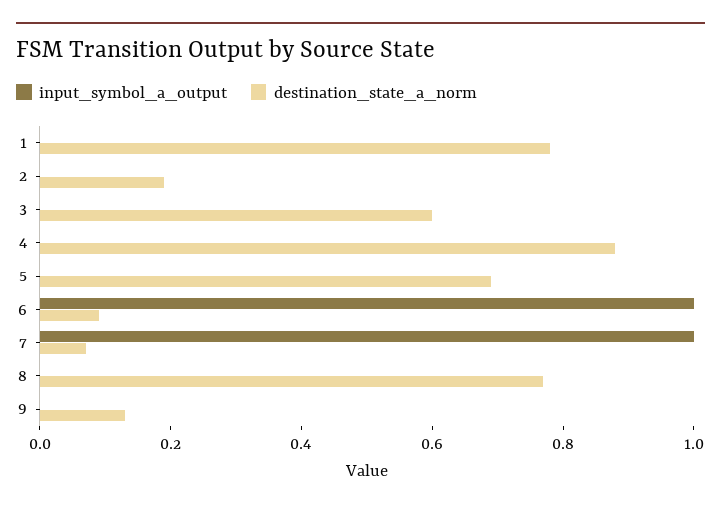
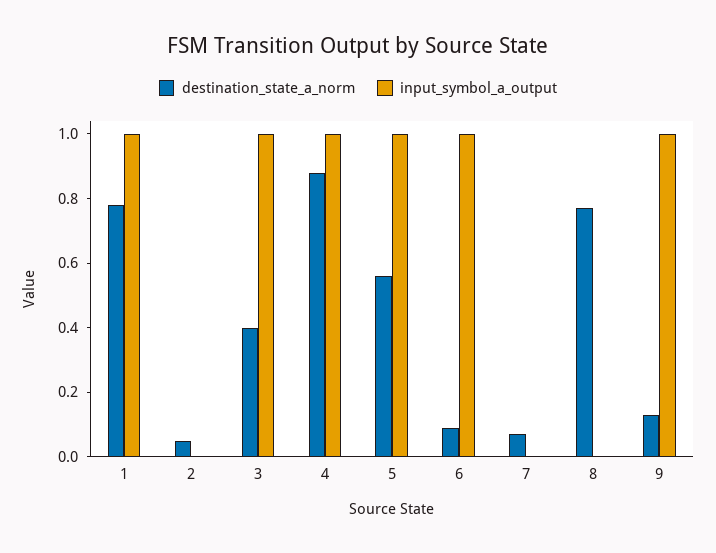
input_symbol_a_output, 1: 0 -> 1
destination_state_a_norm, 2: 0.2 -> 0.05
input_symbol_a_output, 3: 0 -> 1
destination_state_a_norm, 3: 0.6 -> 0.4
input_symbol_a_output, 4: 0 -> 1
input_symbol_a_output, 5: 0 -> 1
destination_state_a_norm, 5: 0.7 -> 0.55
input_symbol_a_output, 7: 1 -> 0
input_symbol_a_output, 9: 0 -> 1

